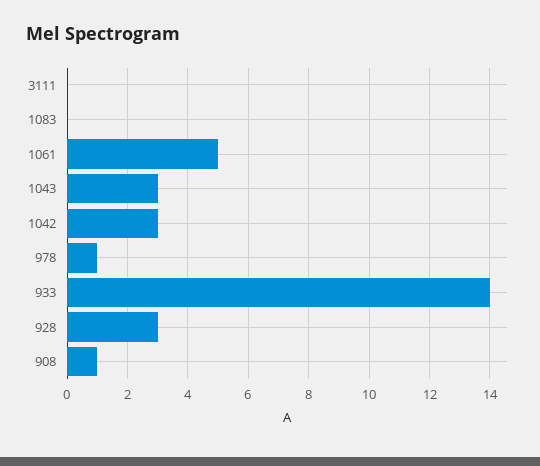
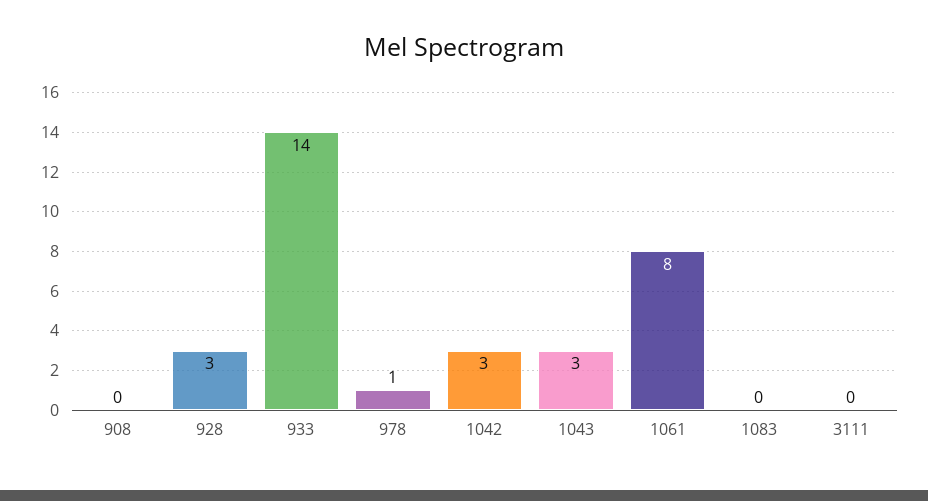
1061: 5 -> 8
908: 1 -> 0

